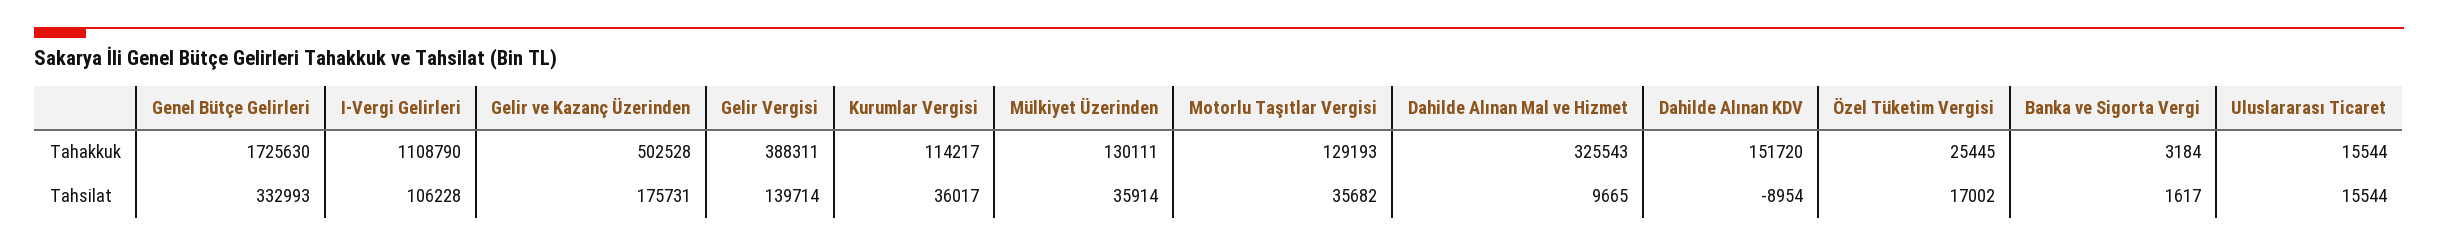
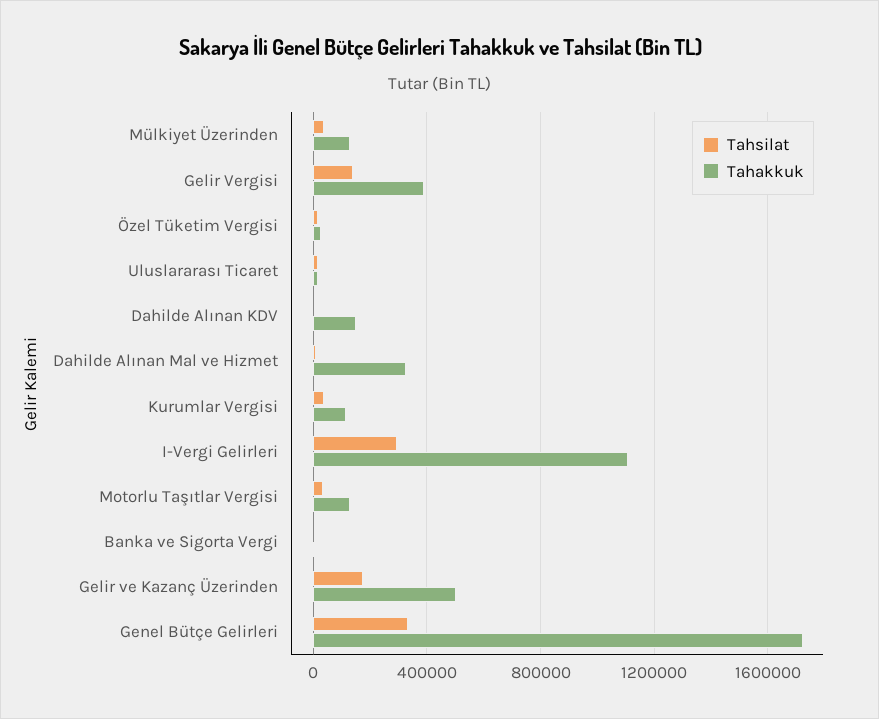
Tahsilat, I-Vergi Gelirleri: 106228 -> 300000

